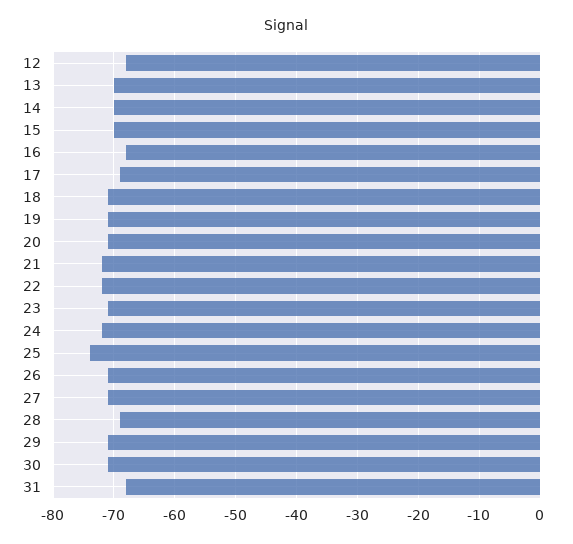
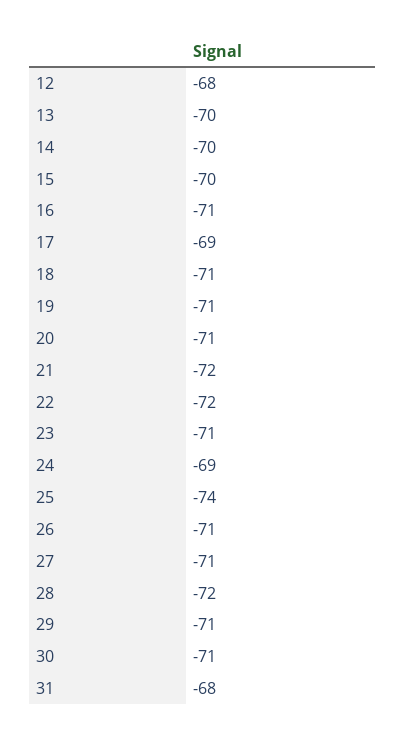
16: -68 -> -71
24: -72 -> -69
28: -69 -> -72

